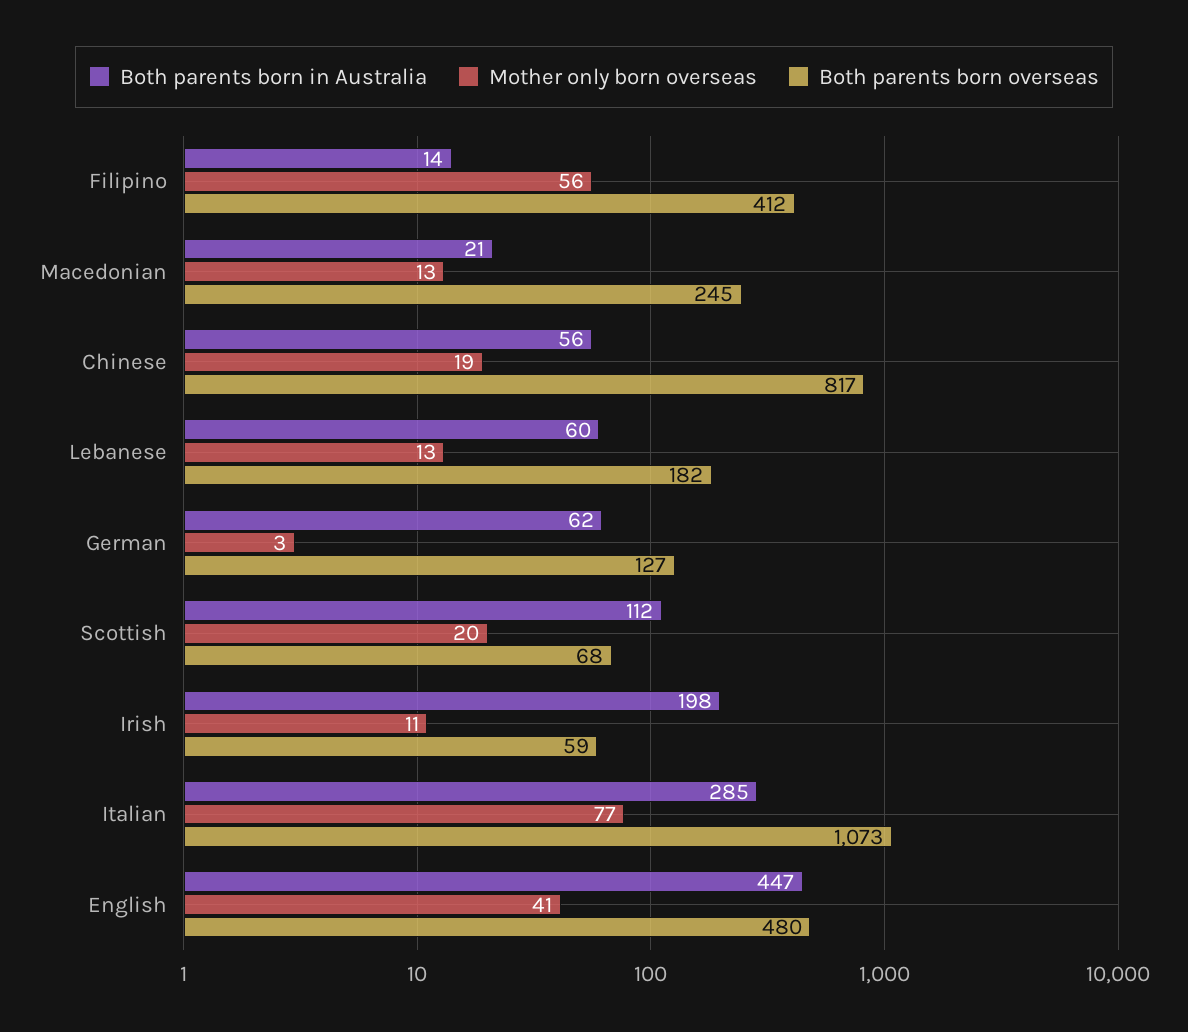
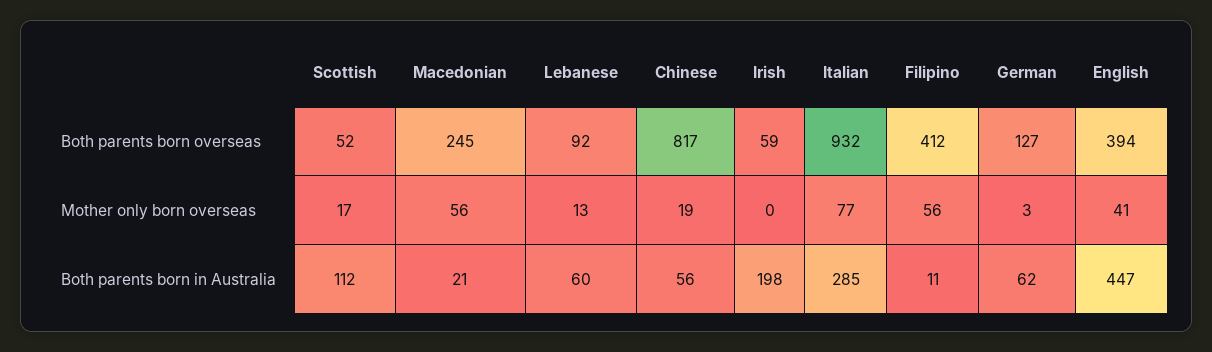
Both parents born in Australia, Filipino: 14 -> 11
Mother only born overseas, Macedonian: 13 -> 56
Both parents born overseas, Lebanese: 182 -> 92
Mother only born overseas, Scottish: 20 -> 17
Both parents born overseas, Scottish: 68 -> 52
Mother only born overseas, Irish: 11 -> 0
Both parents born overseas, Italian: 1073 -> 932
Both parents born overseas, English: 480 -> 394

